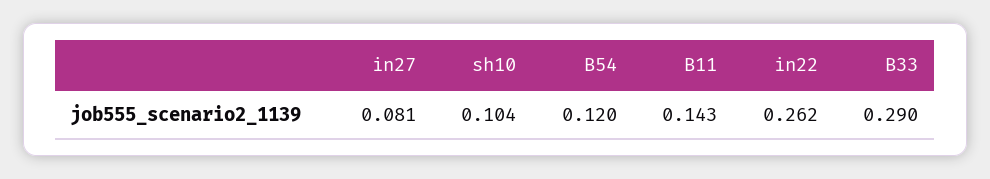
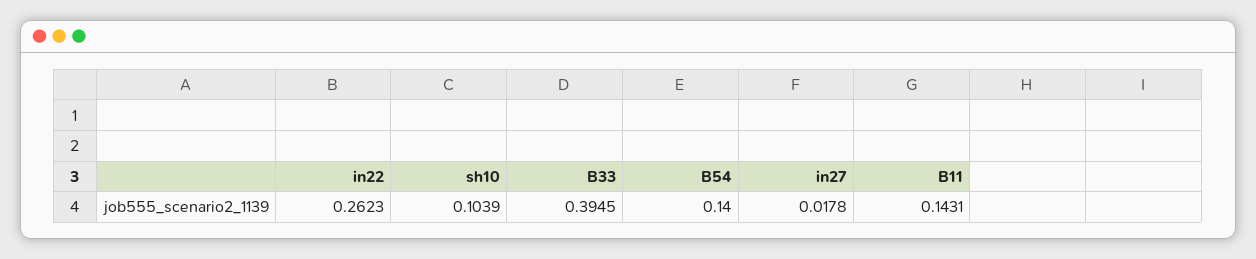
in27: 0.081 -> 0.0178
B54: 0.12 -> 0.14
B33: 0.29 -> 0.3945

